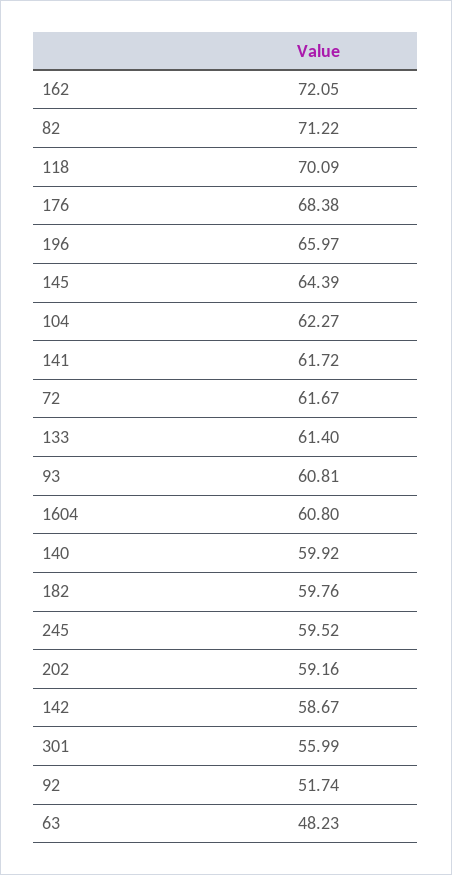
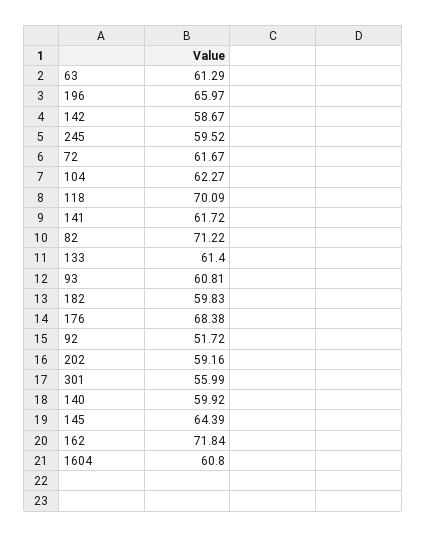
162: 72.05 -> 71.84
182: 59.76 -> 59.83
92: 51.74 -> 51.72
63: 48.23 -> 61.29

